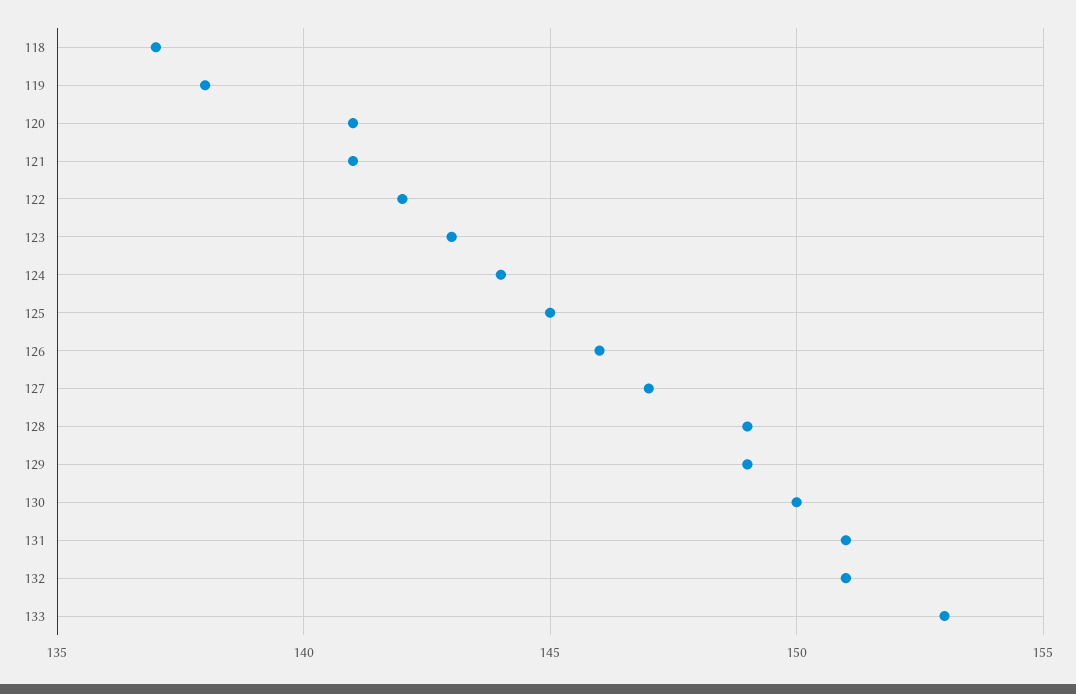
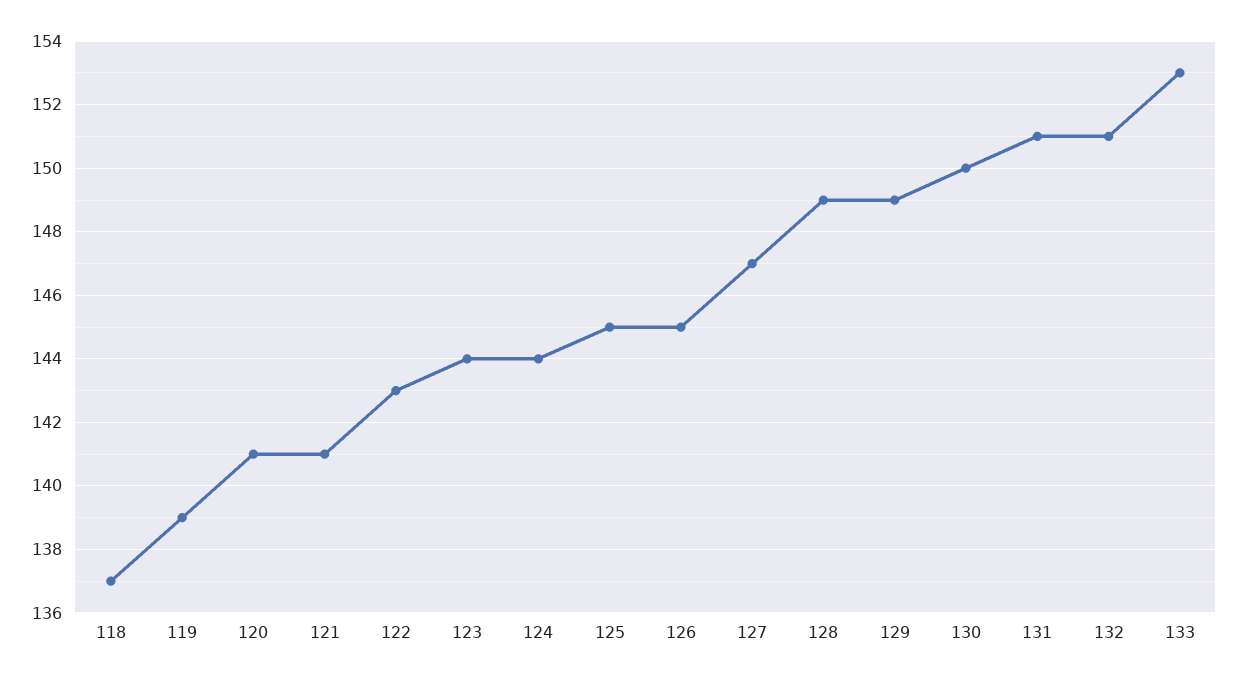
119: 138 -> 139
122: 142 -> 143
123: 143 -> 144
126: 146 -> 145

